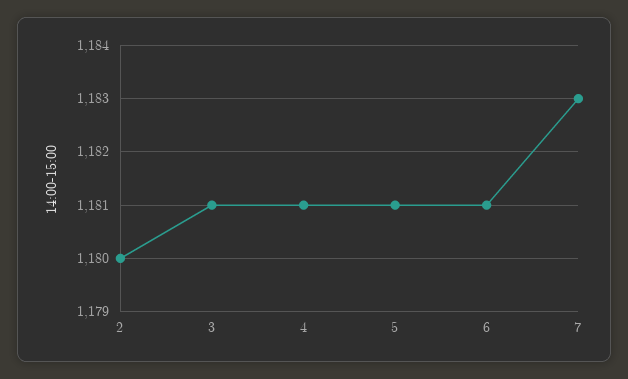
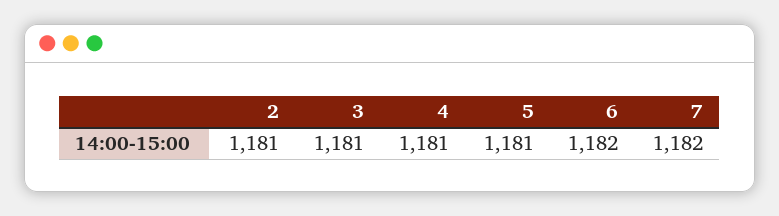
2: 1180 -> 1181
6: 1181 -> 1182
7: 1183 -> 1182

